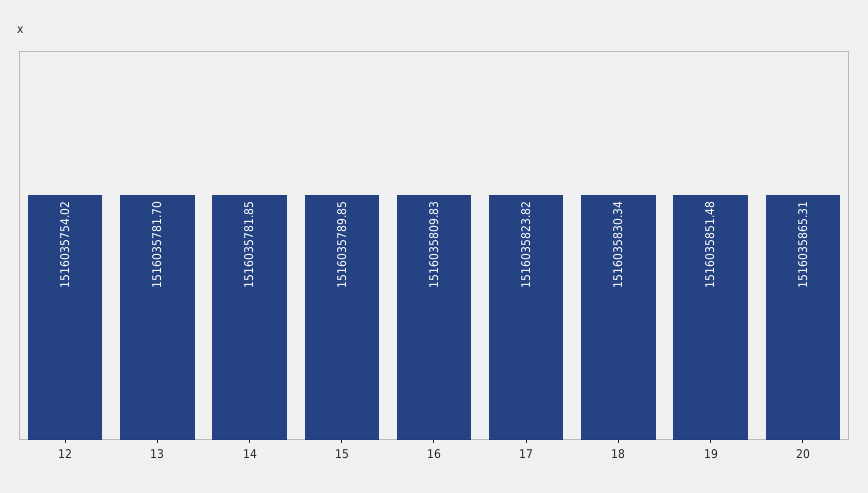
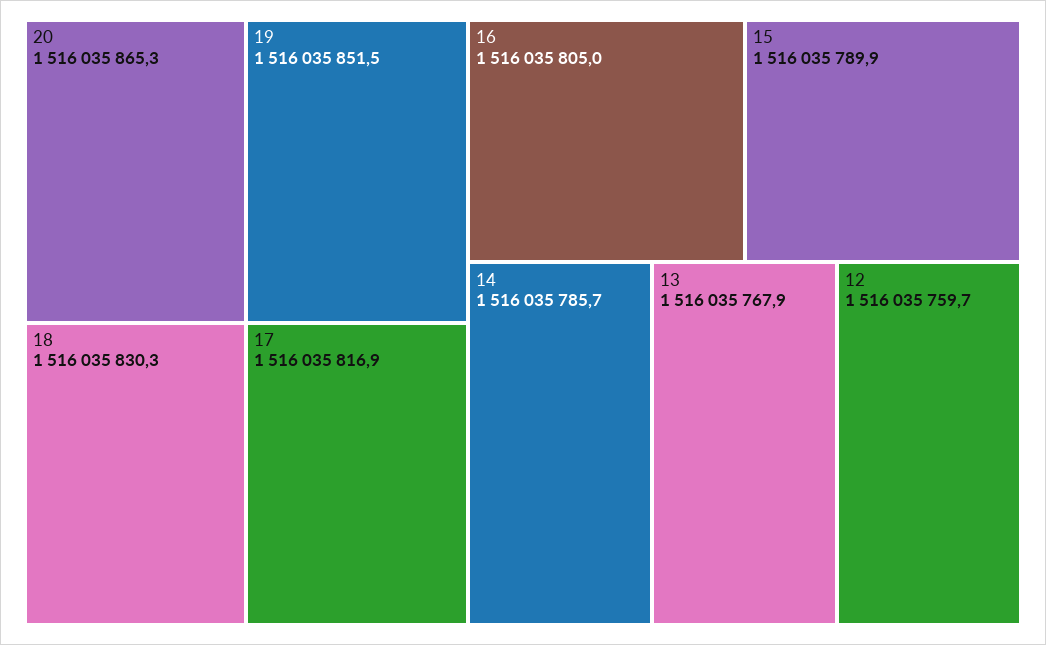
12: 1516035754.02 -> 1516035759.7
13: 1516035781.7 -> 1516035767.9
14: 1516035781.85 -> 1516035785.7
16: 1516035809.83 -> 1516035805
17: 1516035823.82 -> 1516035816.9

